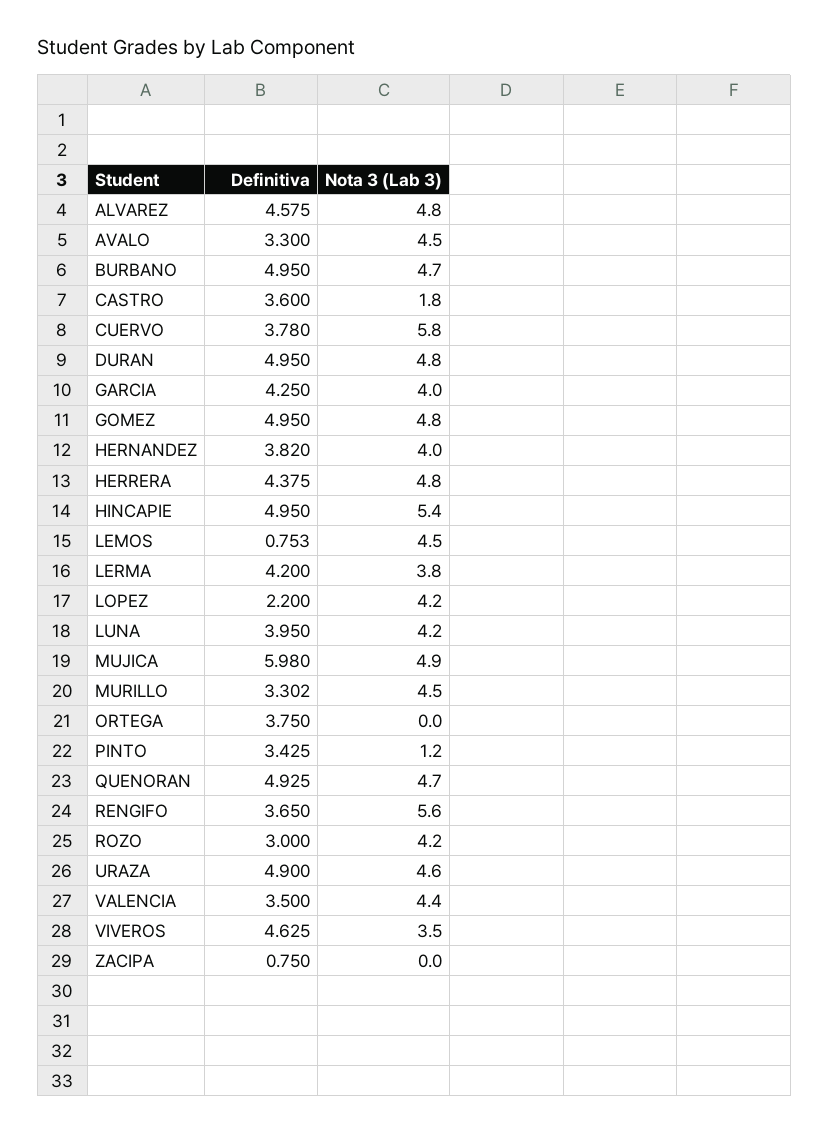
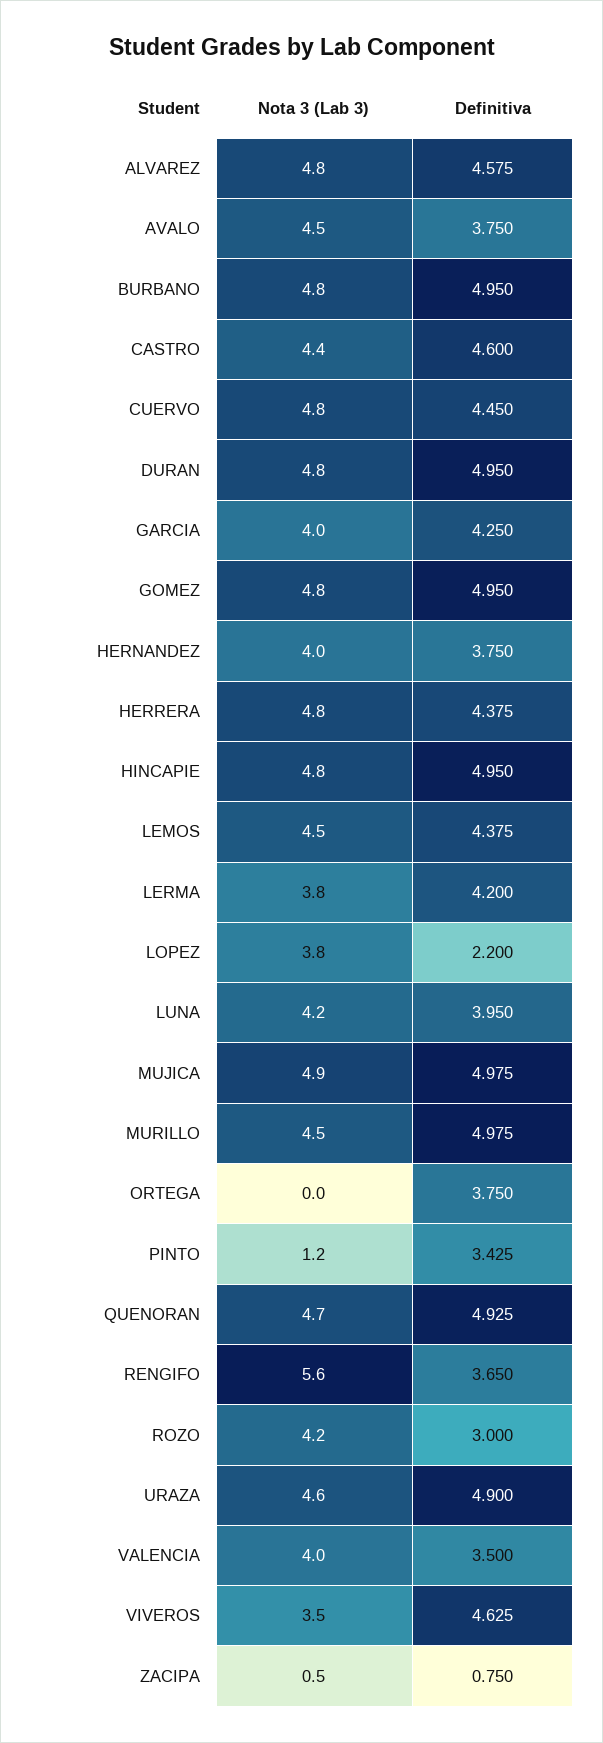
Definitiva, AVALO: 3.3 -> 3.75
Nota 3 (Lab 3), BURBANO: 4.7 -> 4.8
Definitiva, CASTRO: 3.6 -> 4.6
Nota 3 (Lab 3), CASTRO: 1.8 -> 4.4
Definitiva, CUERVO: 3.78 -> 4.45
Nota 3 (Lab 3), CUERVO: 5.8 -> 4.8
Definitiva, HERNANDEZ: 3.82 -> 3.75
Nota 3 (Lab 3), HINCAPIE: 5.4 -> 4.8
Definitiva, LEMOS: 0.753 -> 4.375
Nota 3 (Lab 3), LOPEZ: 4.2 -> 3.8
Definitiva, MUJICA: 5.98 -> 4.975
Definitiva, MURILLO: 3.302 -> 4.975
Nota 3 (Lab 3), VALENCIA: 4.4 -> 4
Nota 3 (Lab 3), ZACIPA: 0 -> 0.5

